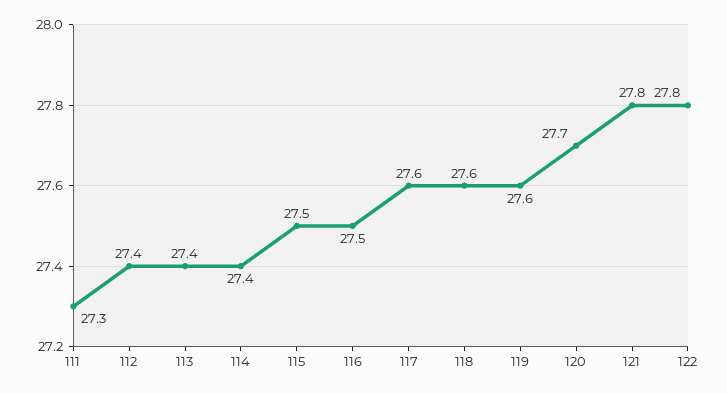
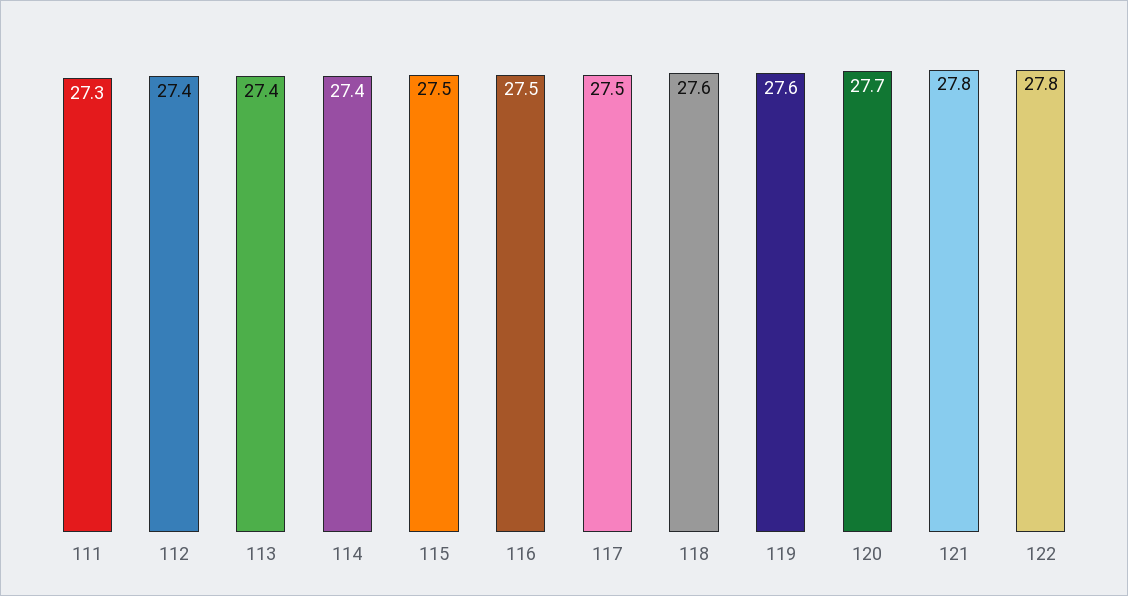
117: 27.6 -> 27.5

